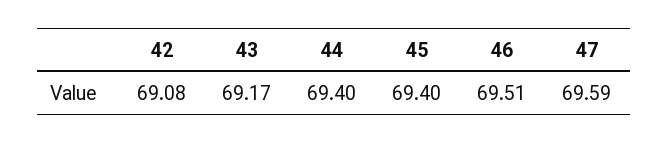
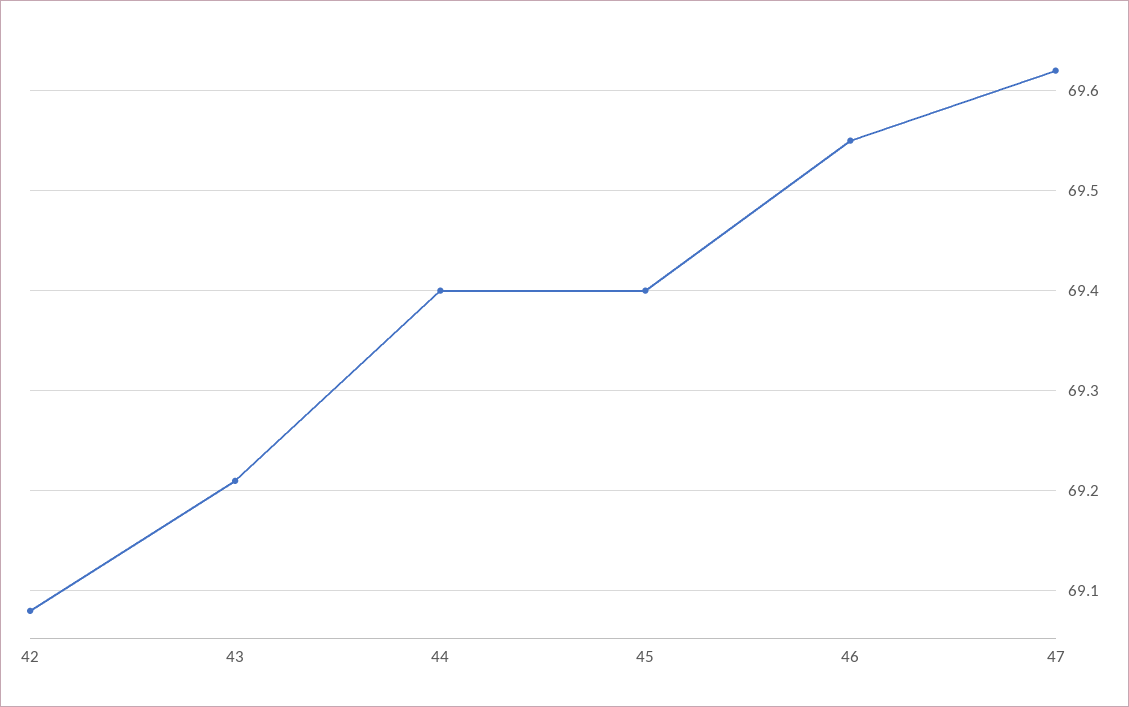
43: 69.17 -> 69.21
46: 69.51 -> 69.55
47: 69.59 -> 69.62

